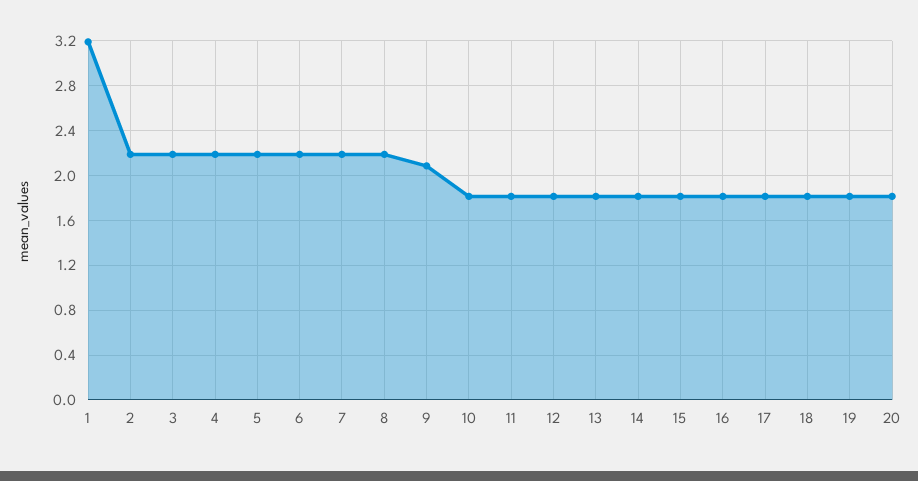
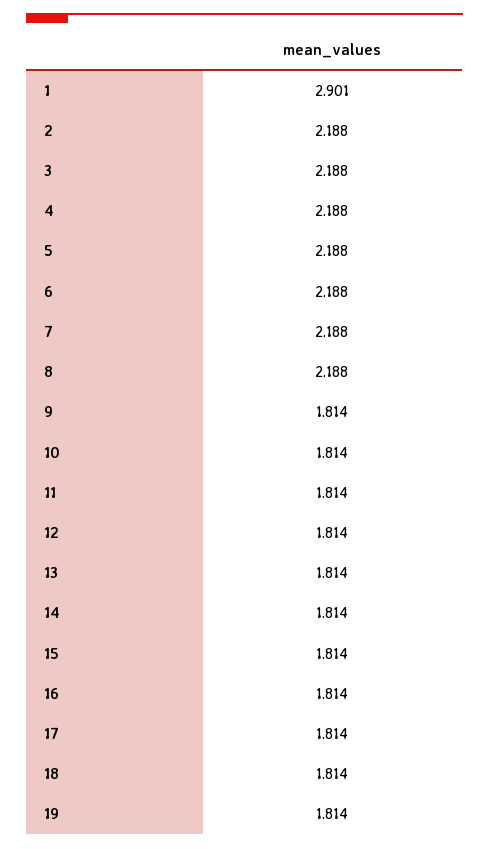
1: 3.2 -> 2.901
9: 2.1 -> 1.814
20: 1.8 -> none

